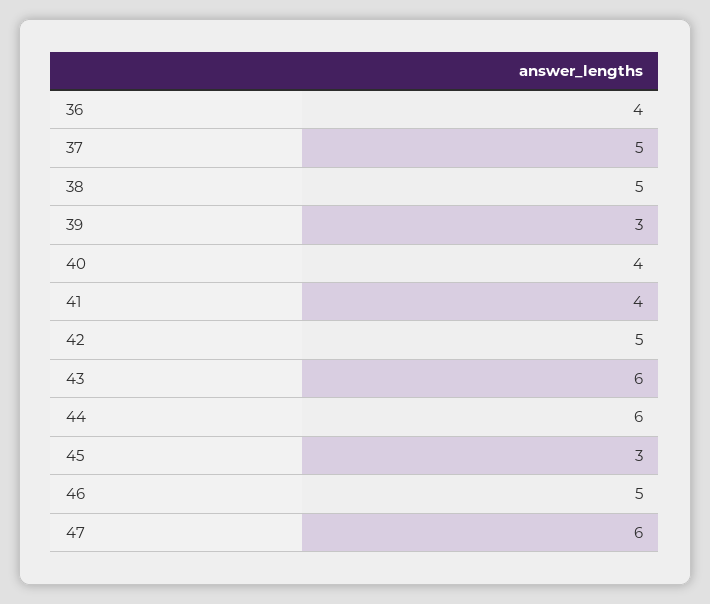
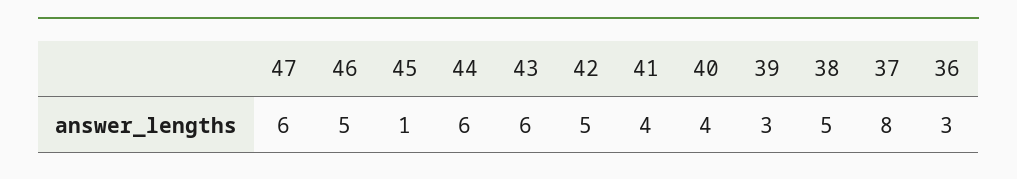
36: 4 -> 3
37: 5 -> 8
45: 3 -> 1

